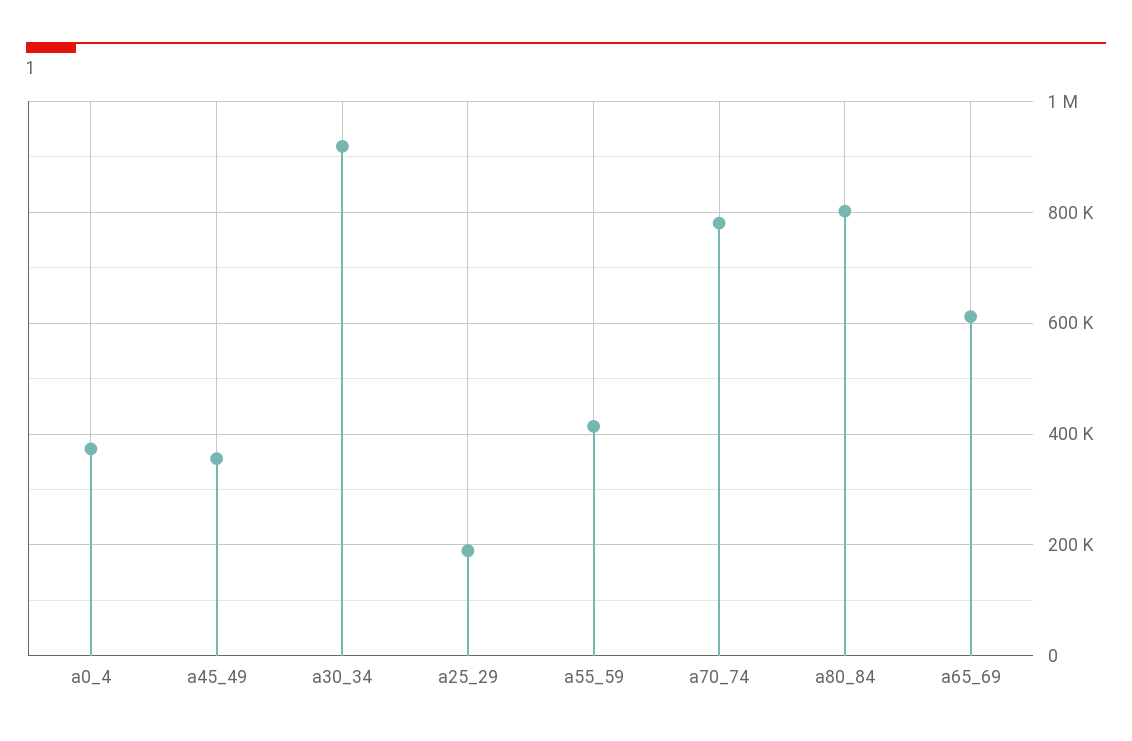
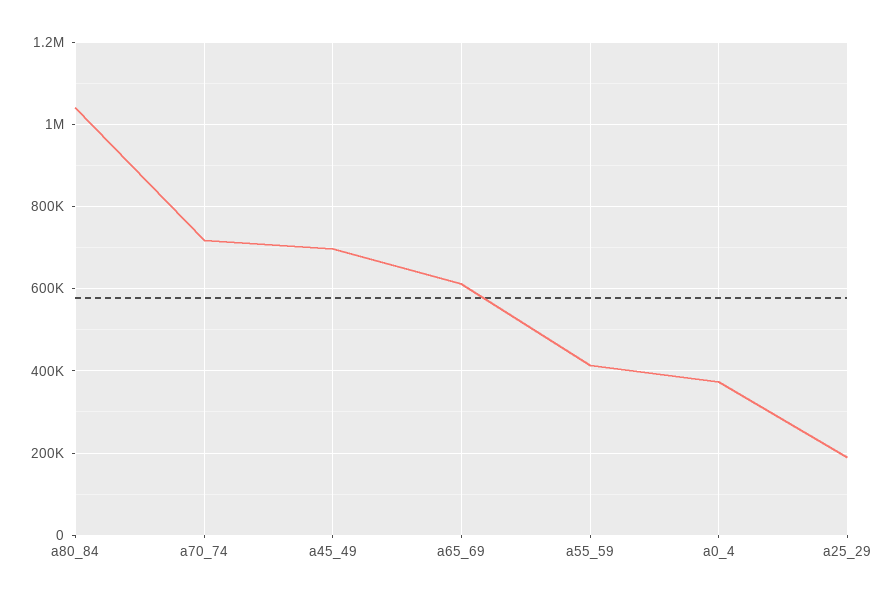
a45_49: 360000 -> 700000
a30_34: 920000 -> none
a70_74: 780000 -> 720000
a80_84: 800000 -> 1040000

